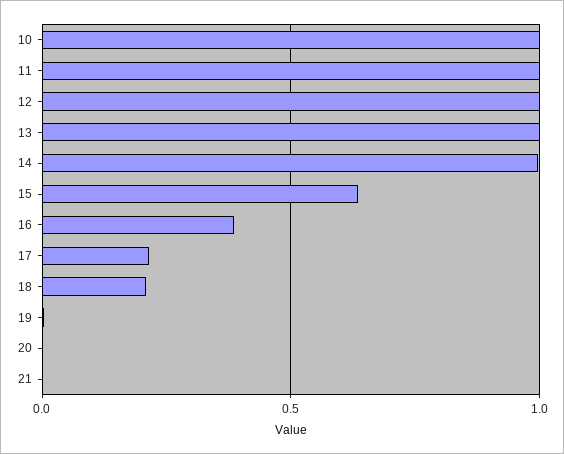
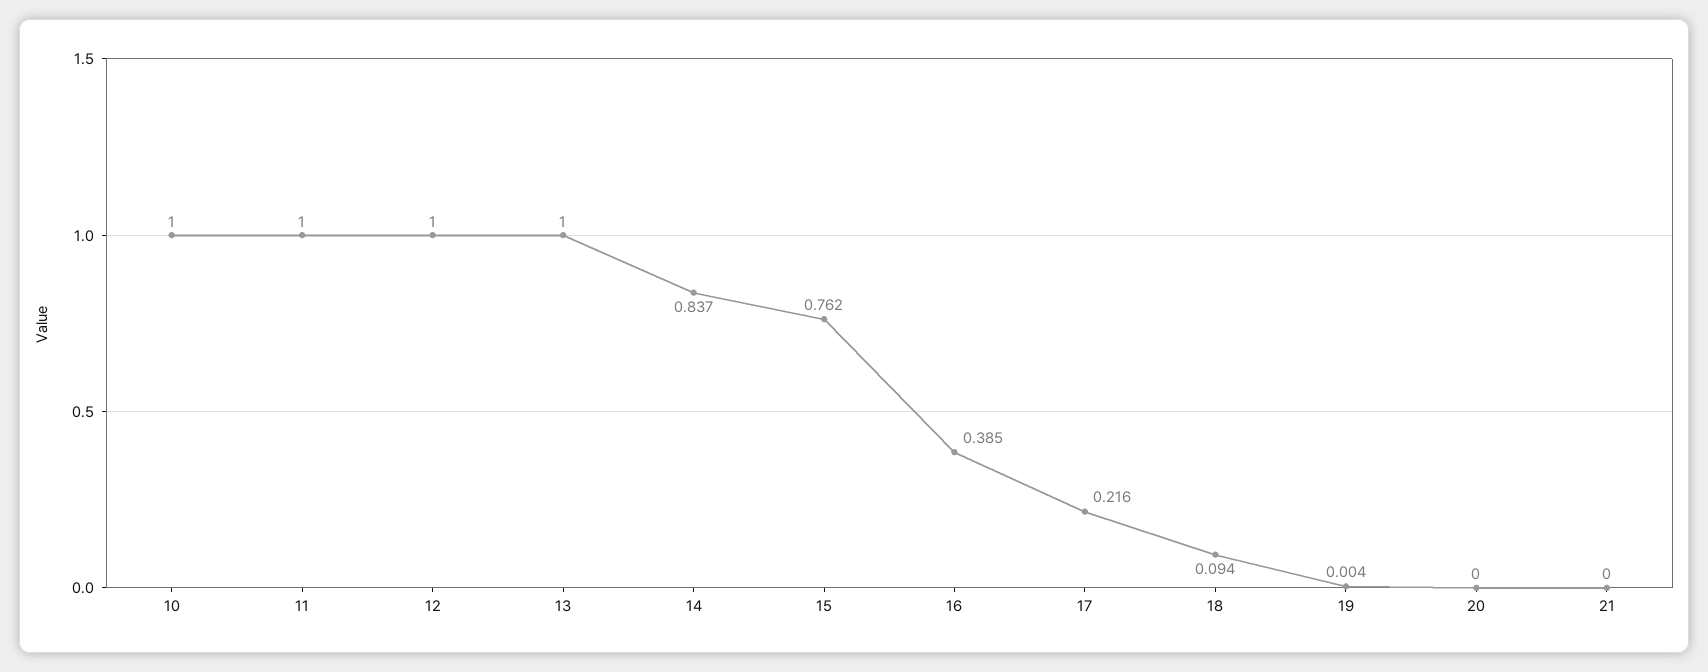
14: 1 -> 0.837
15: 0.65 -> 0.762
18: 0.2 -> 0.094

